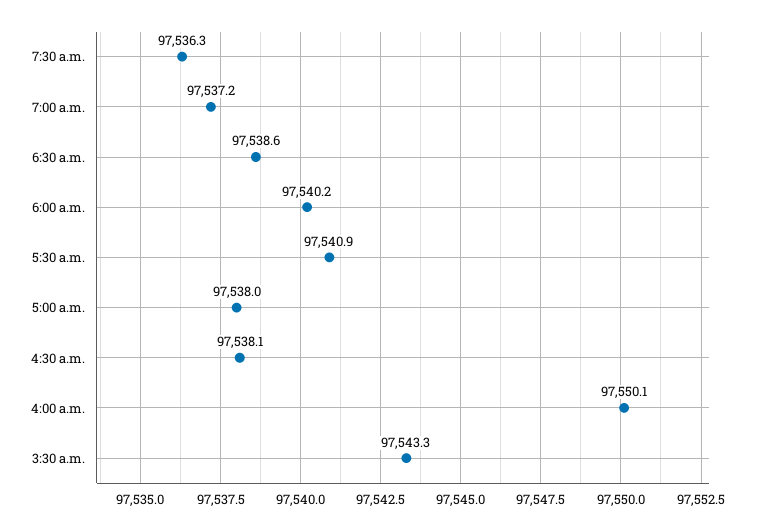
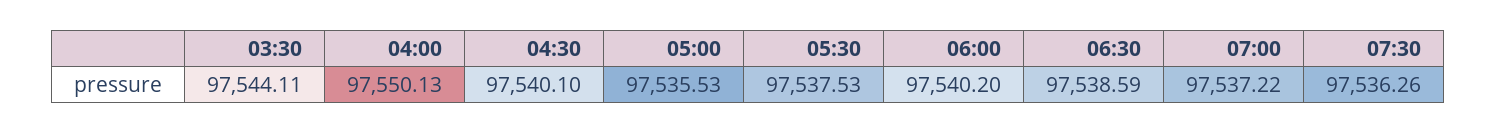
5:30 a.m.: 97540.9 -> 97537.53
5:00 a.m.: 97538 -> 97535.53
4:30 a.m.: 97538.1 -> 97540.1
3:30 a.m.: 97543.3 -> 97544.11

